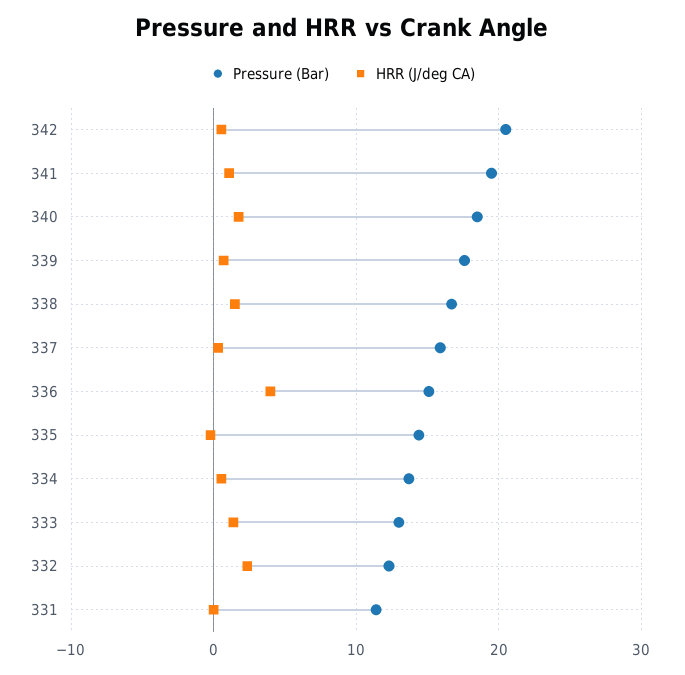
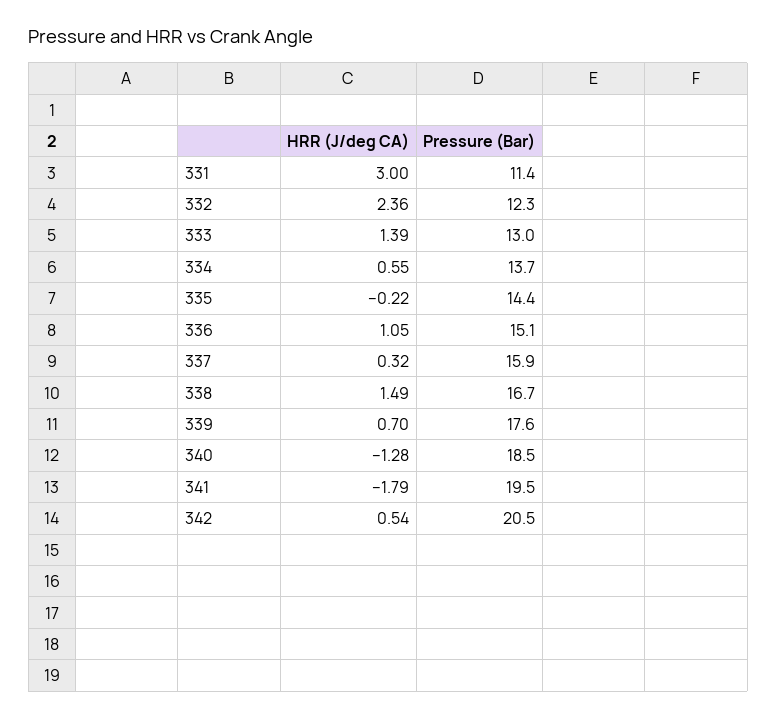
HRR (J/deg CA), 341: 1 -> -1.79
HRR (J/deg CA), 340: 2 -> -1.28
HRR (J/deg CA), 336: 4 -> 1.05
HRR (J/deg CA), 331: 0 -> 3

